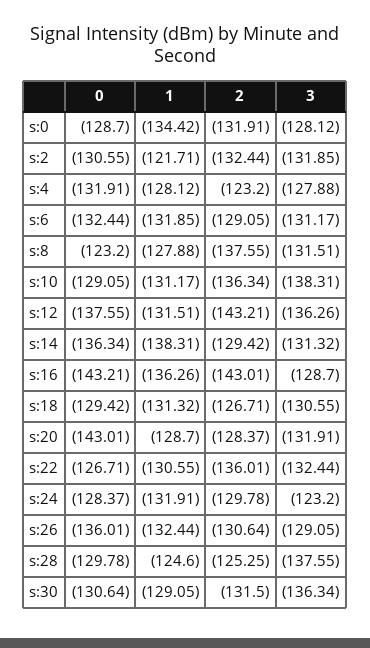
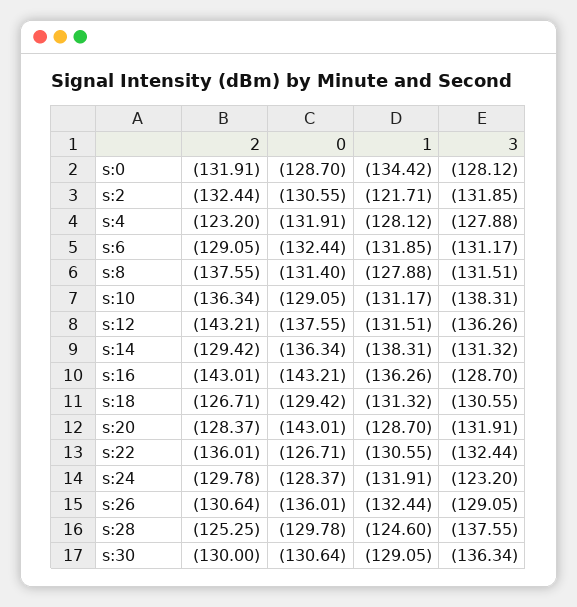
0, s:8: -123.2 -> -131.4
2, s:30: -131.5 -> -130

